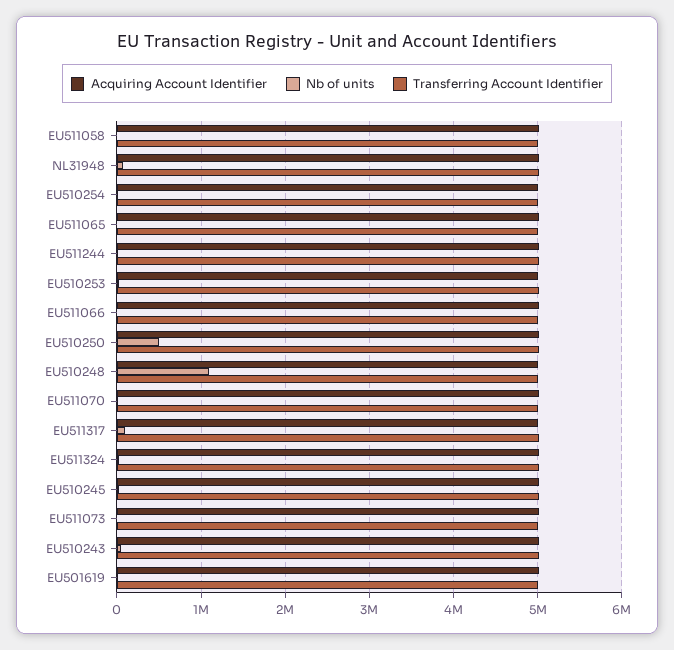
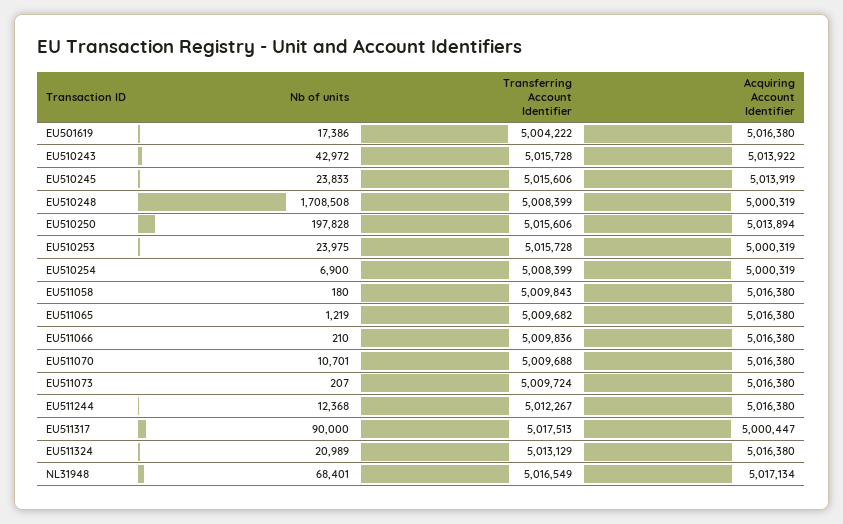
Nb of units, EU510250: 500000 -> 197828
Nb of units, EU510248: 1100000 -> 1708508

